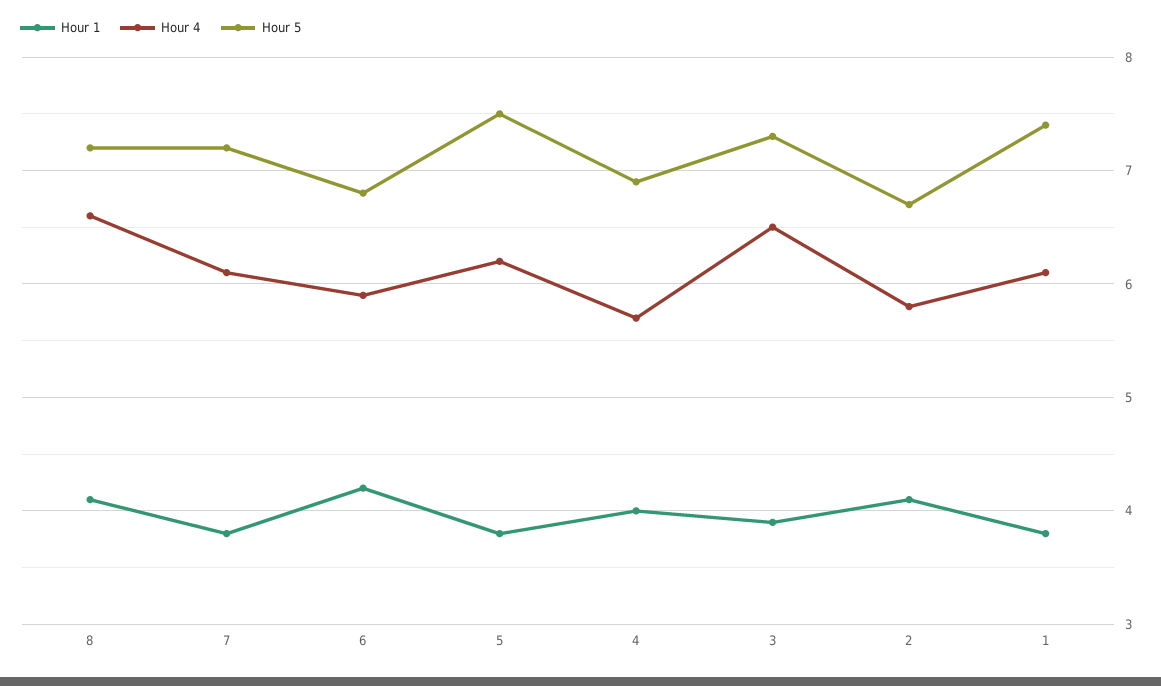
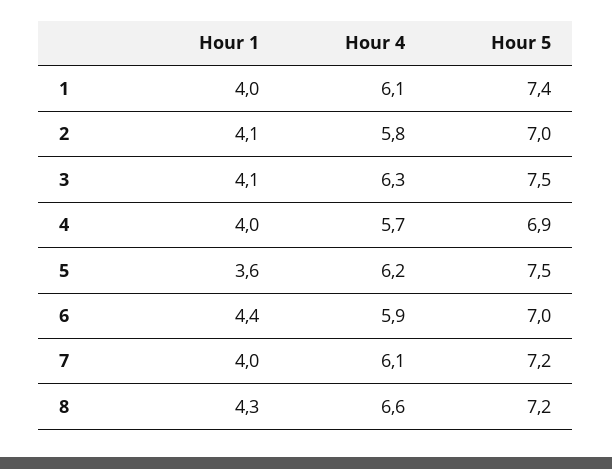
Hour 1, 8: 4.1 -> 4.3
Hour 1, 7: 3.8 -> 4
Hour 1, 6: 4.2 -> 4.4
Hour 5, 6: 6.8 -> 7
Hour 1, 5: 3.8 -> 3.6
Hour 1, 3: 3.9 -> 4.1
Hour 4, 3: 6.5 -> 6.3
Hour 5, 3: 7.3 -> 7.5
Hour 5, 2: 6.7 -> 7
Hour 1, 1: 3.8 -> 4

